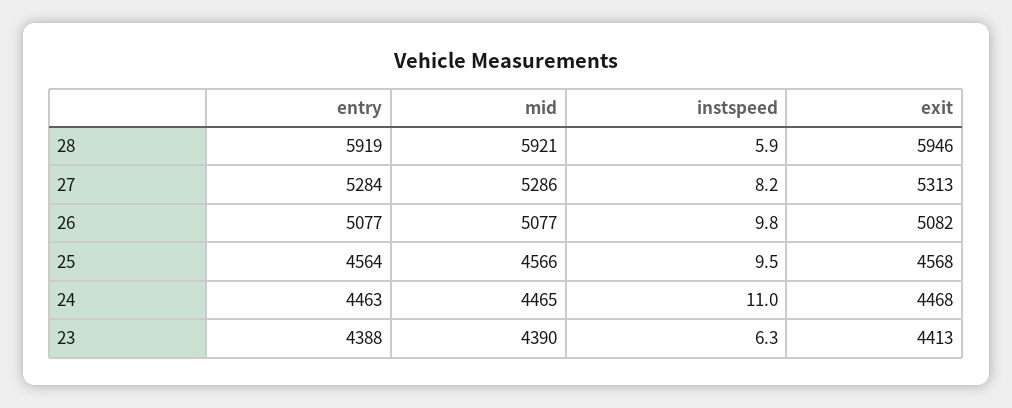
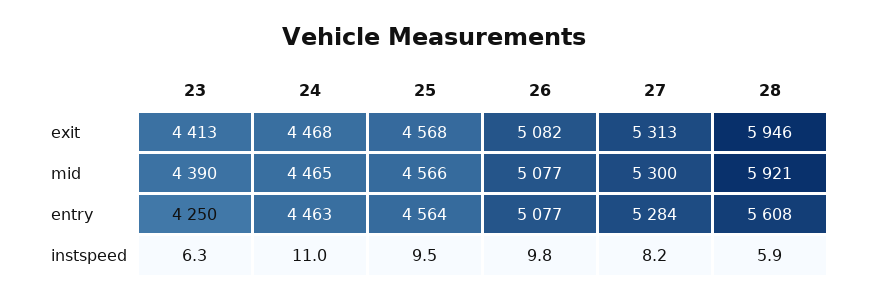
entry, 28: 5919 -> 5608
mid, 27: 5286 -> 5300
entry, 23: 4388 -> 4250

